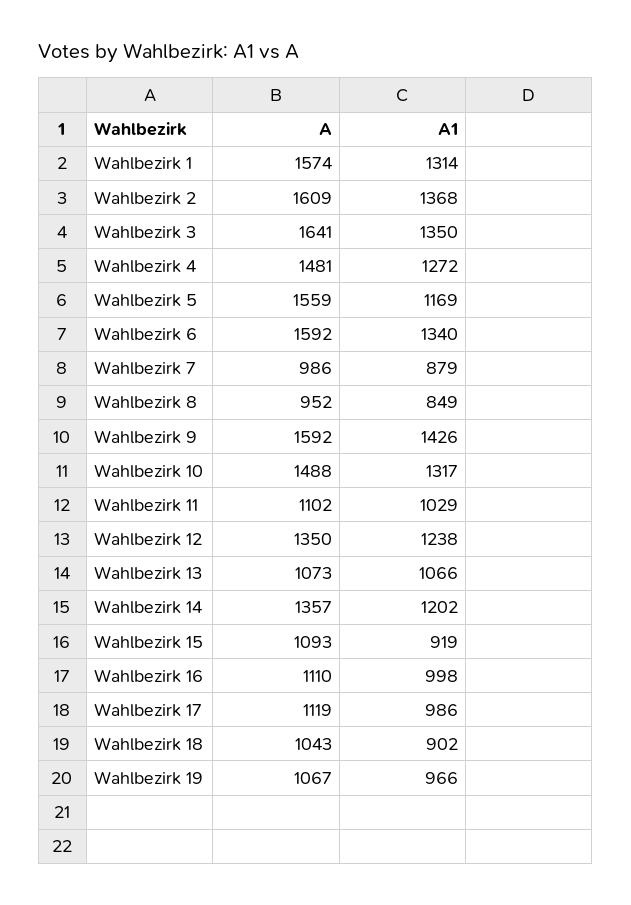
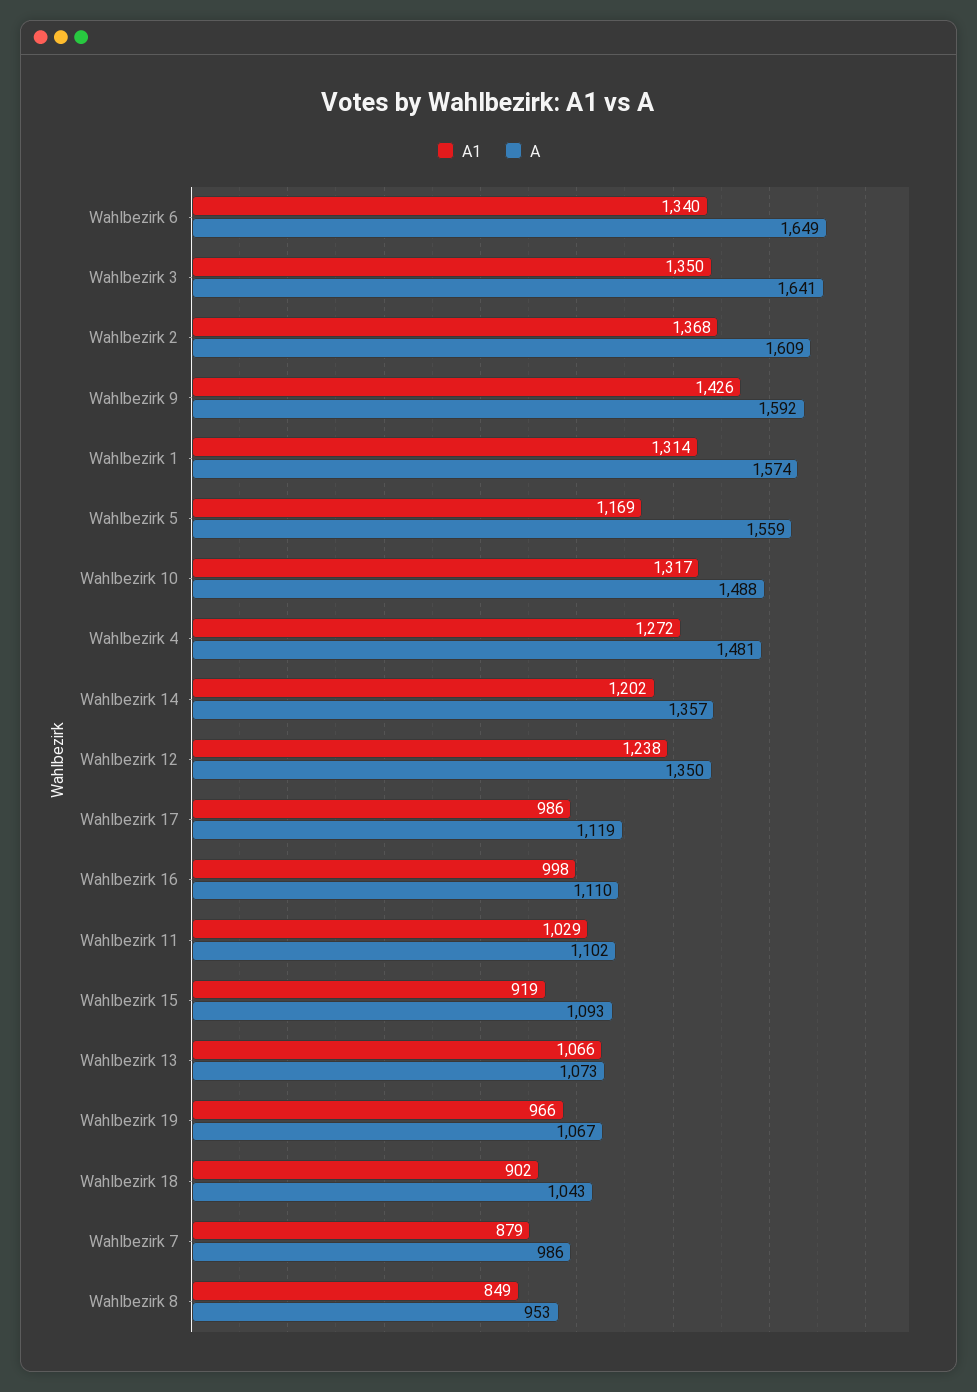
A, Wahlbezirk 6: 1592 -> 1649
A, Wahlbezirk 8: 952 -> 953

